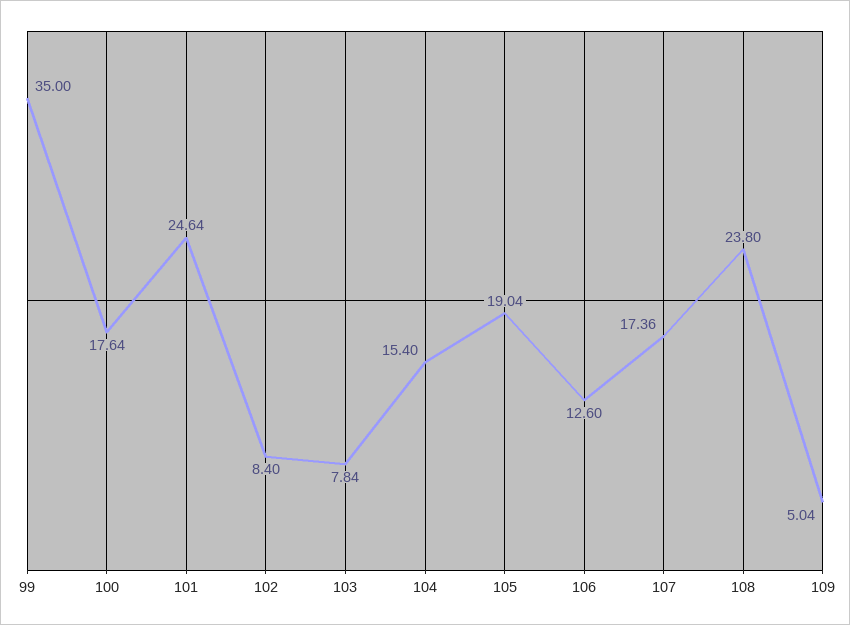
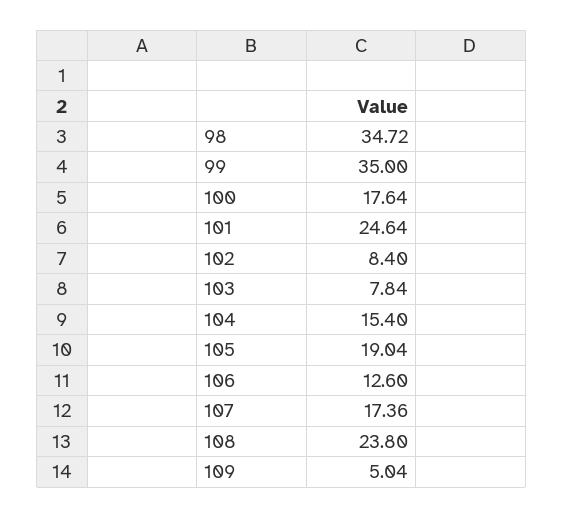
98: none -> 34.72

